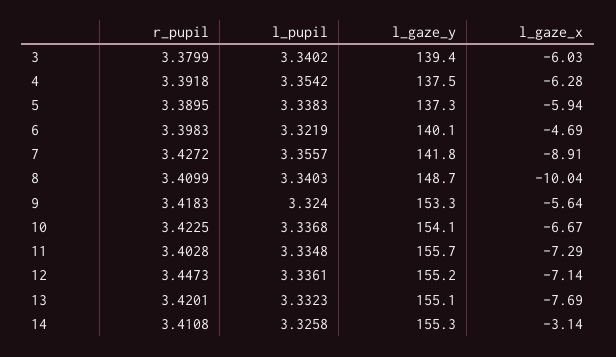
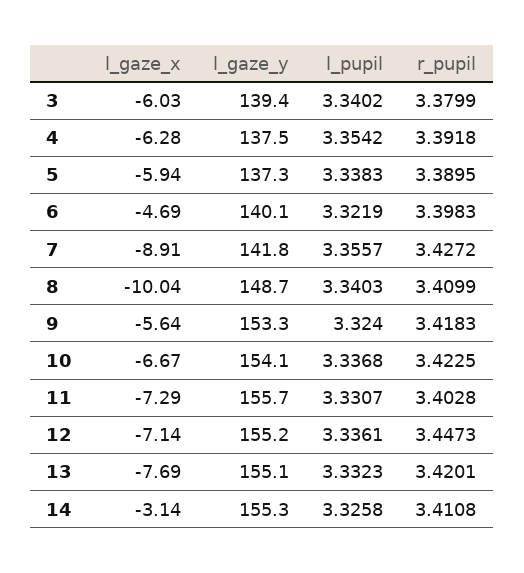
l_pupil, 11: 3.3348 -> 3.3307

